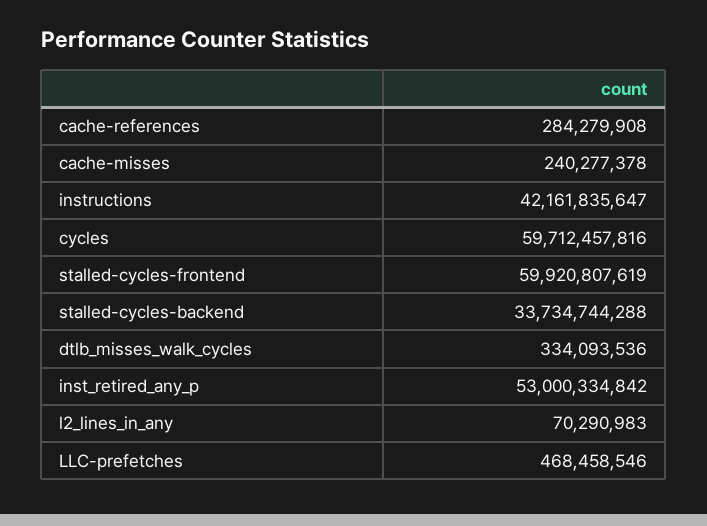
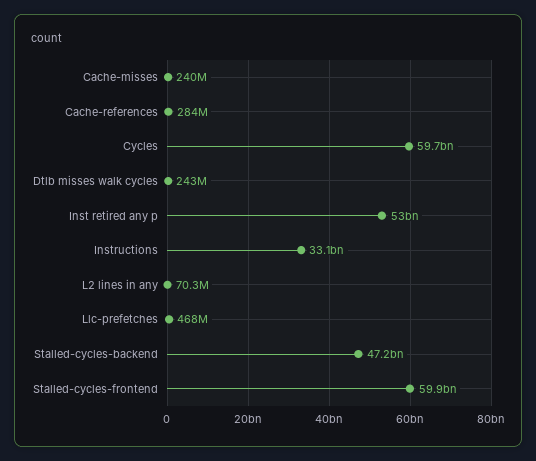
instructions: 42161835647 -> 33100000000
stalled-cycles-backend: 33734744288 -> 47200000000
dtlb_misses_walk_cycles: 334093536 -> 243000000

